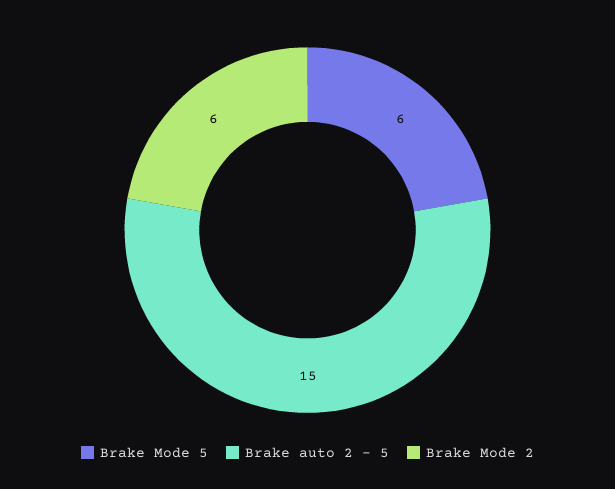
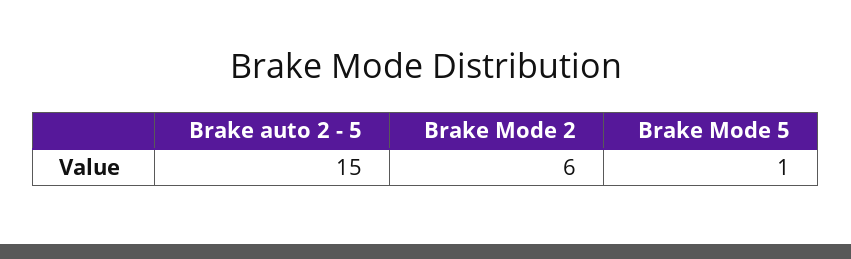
Brake Mode 5: 6 -> 1

